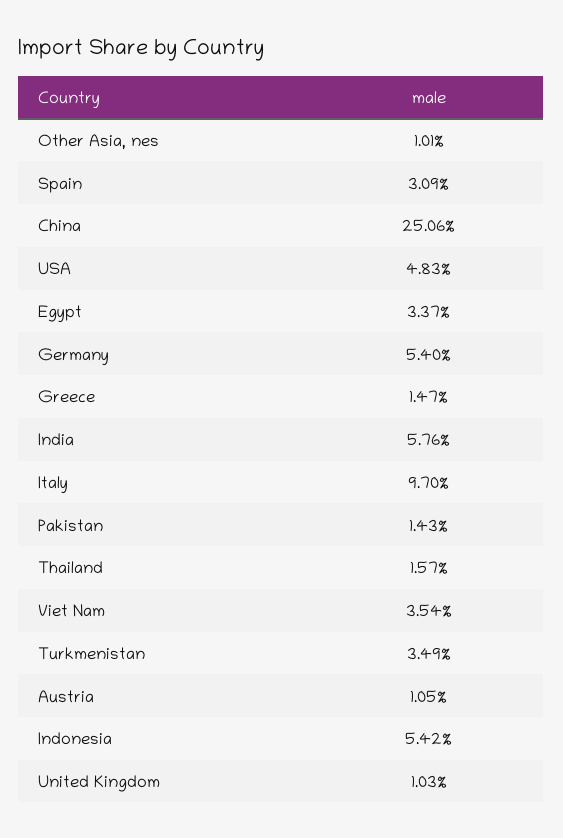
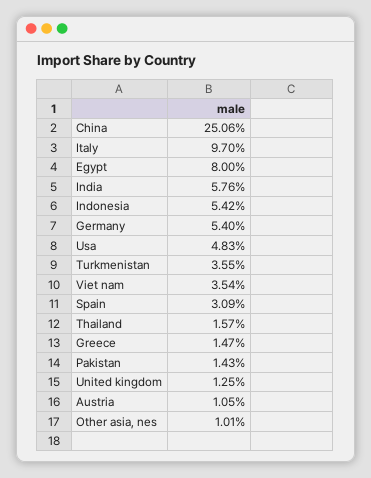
Egypt: 3.37 -> 8
Turkmenistan: 3.49 -> 3.55
United Kingdom: 1.03 -> 1.25

